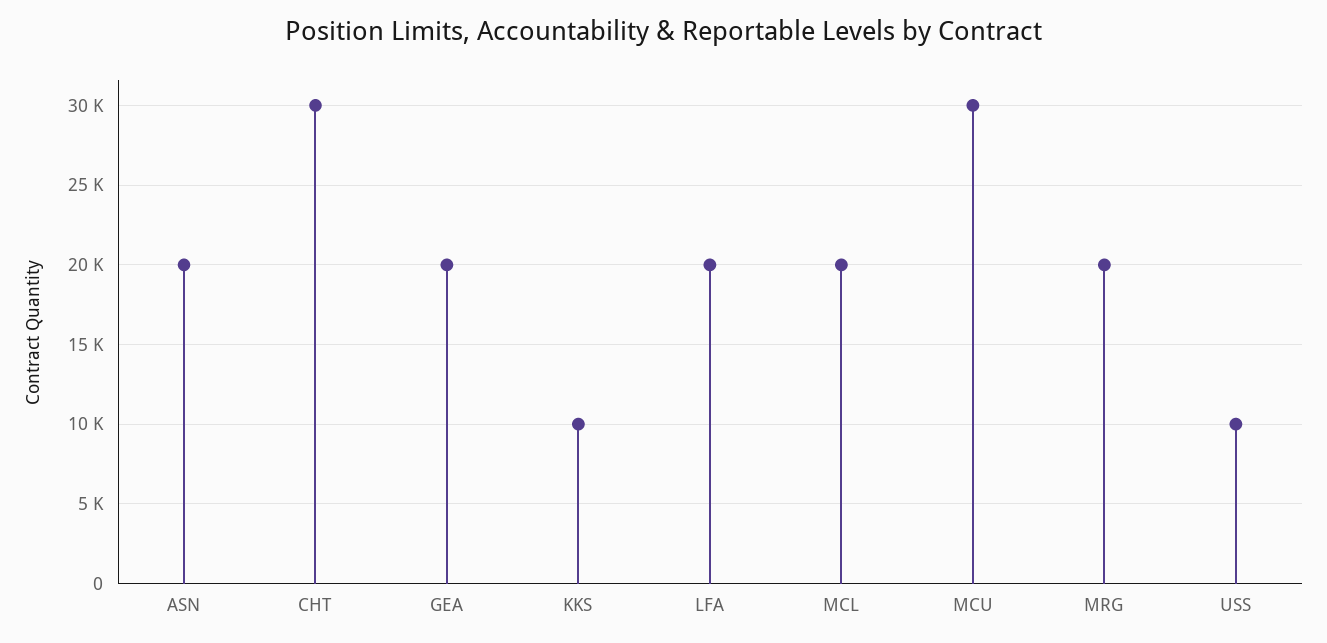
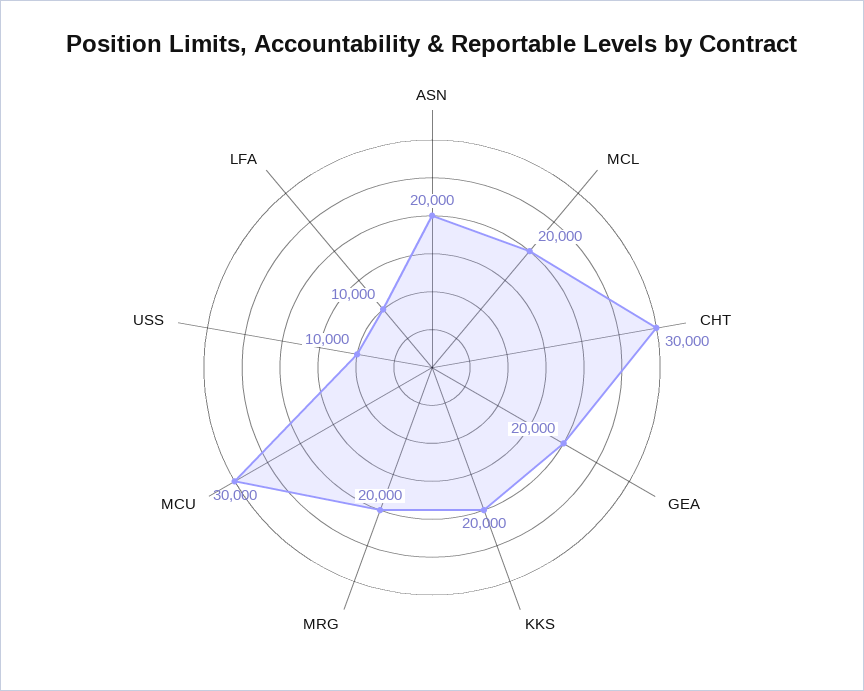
KKS: 10000 -> 20000
LFA: 20000 -> 10000

